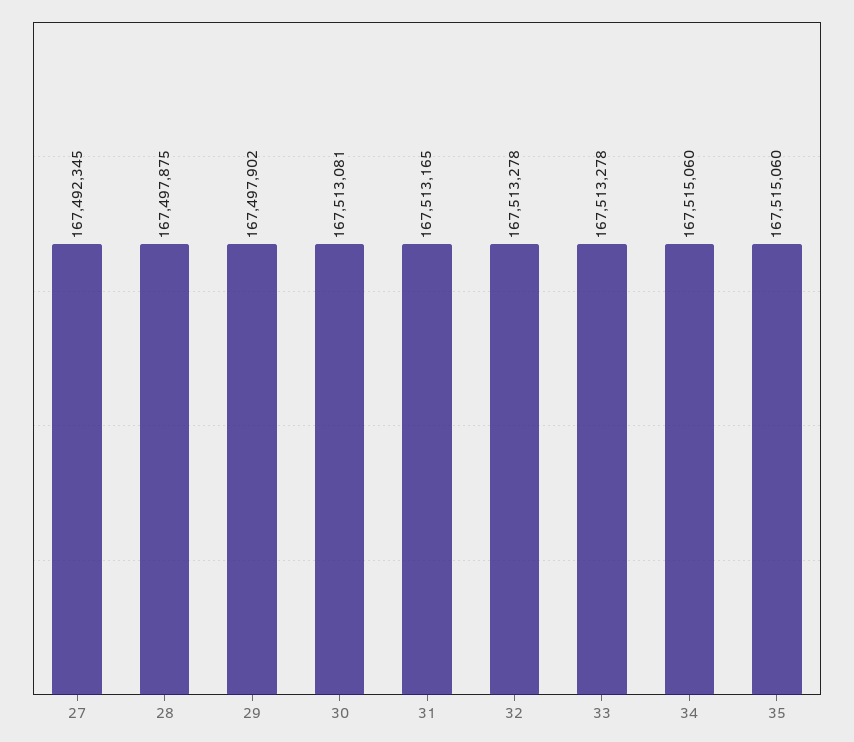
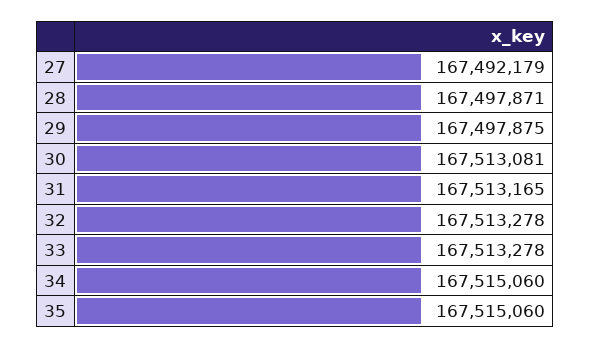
27: 167492345 -> 167492179
28: 167497875 -> 167497871
29: 167497902 -> 167497875

